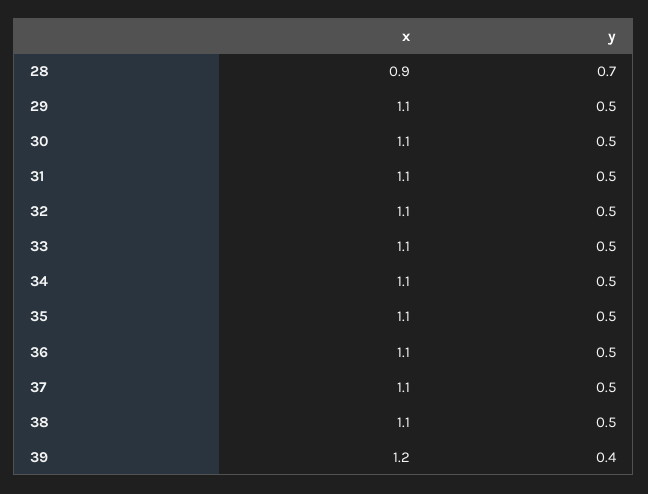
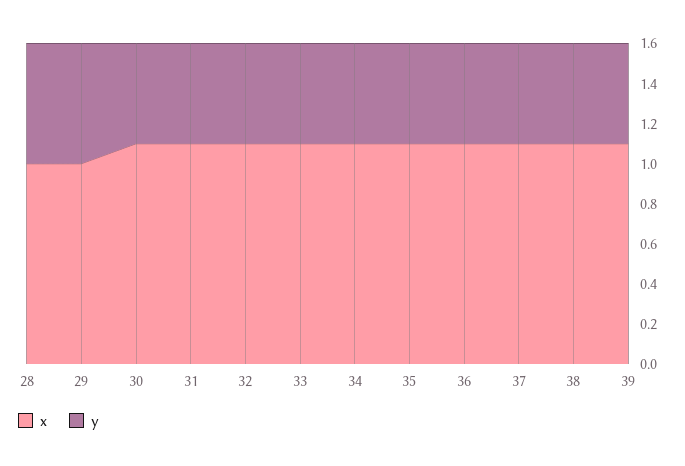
x, 28: 0.9 -> 1
y, 28: 0.7 -> 0.6
x, 29: 1.1 -> 1
y, 29: 0.5 -> 0.6
x, 39: 1.2 -> 1.1
y, 39: 0.4 -> 0.5

